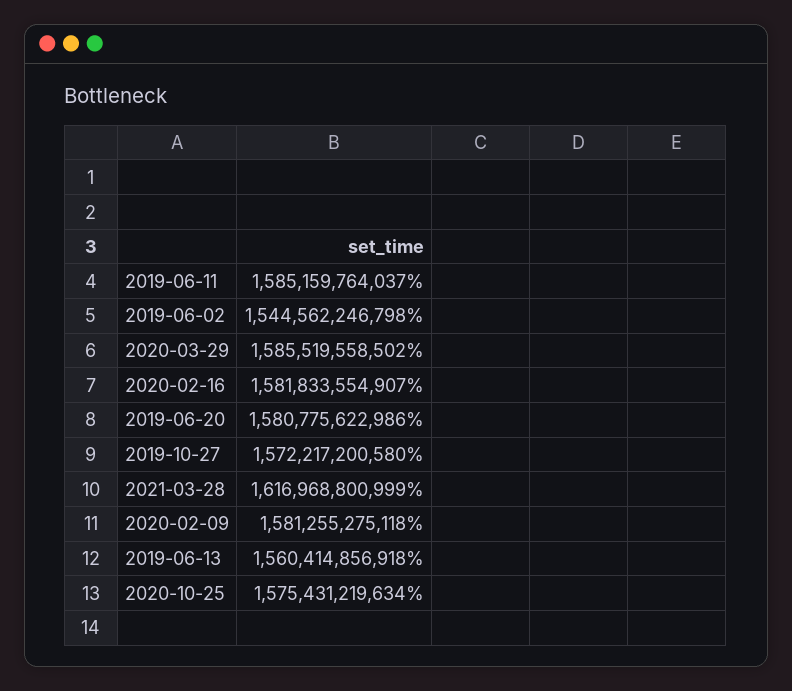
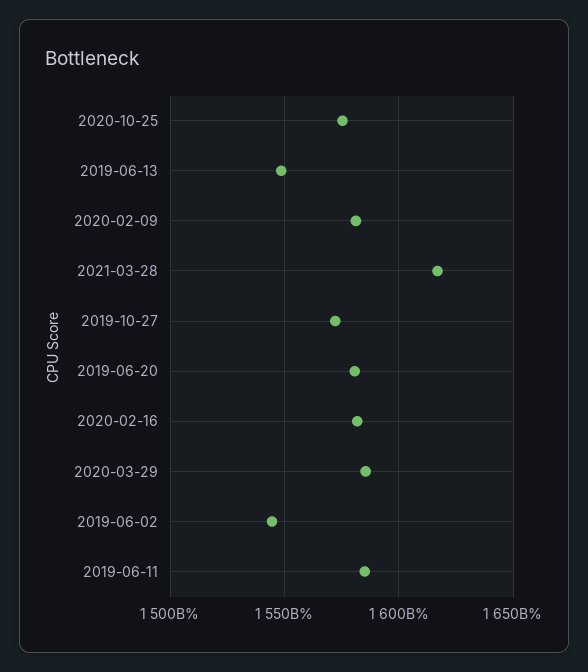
2019-06-13: 1560414856918 -> 1550000000000

